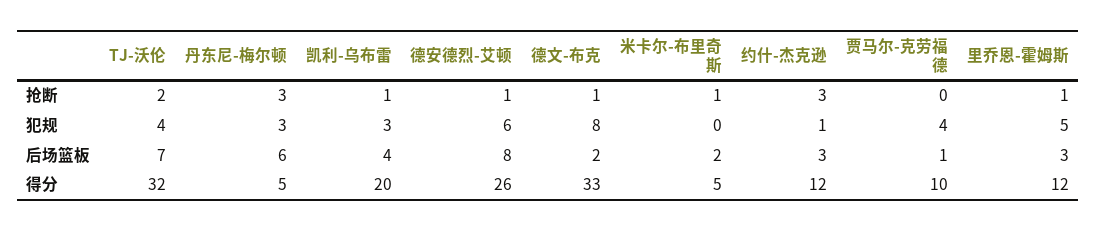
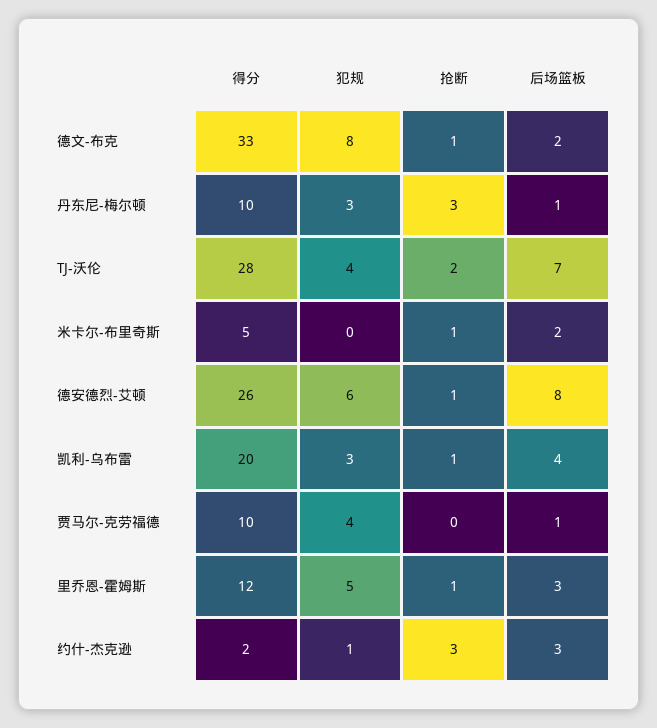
丹东尼-梅尔顿, 后场篮板: 6 -> 1
TJ-沃伦, 得分: 32 -> 28
丹东尼-梅尔顿, 得分: 5 -> 10
约什-杰克逊, 得分: 12 -> 2

